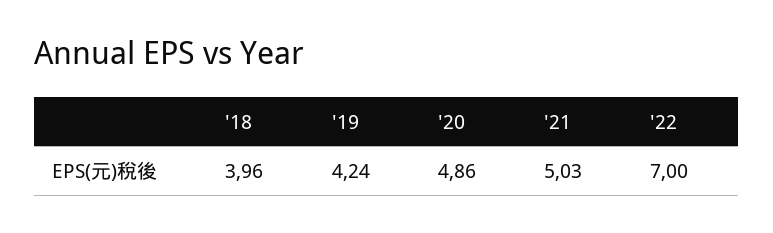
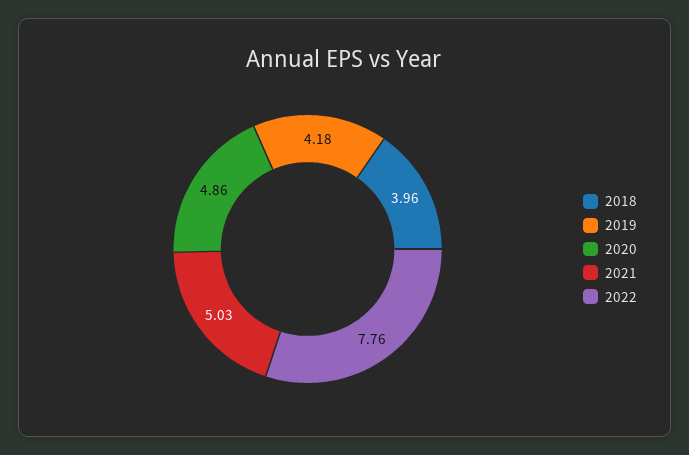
'19: 4.24 -> 4.18
'22: 7 -> 7.76

